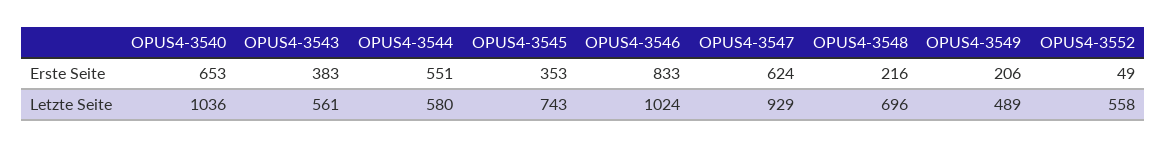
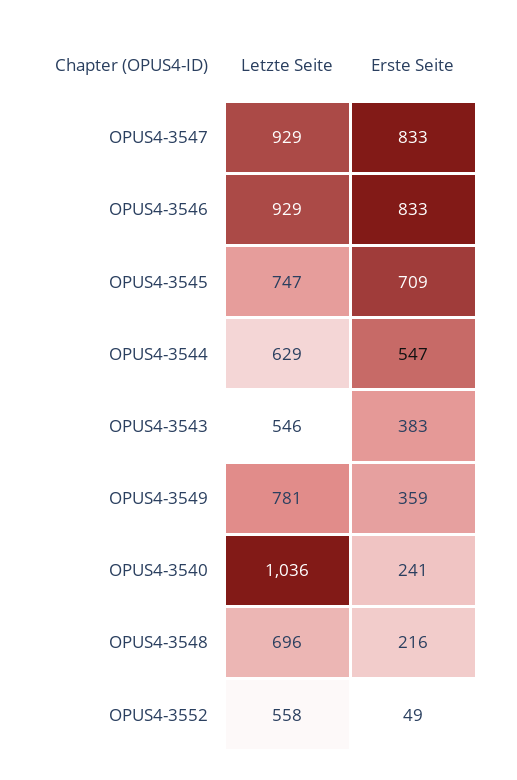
OPUS4-3540, Erste Seite: 653 -> 241
OPUS4-3544, Erste Seite: 551 -> 547
OPUS4-3545, Erste Seite: 353 -> 709
OPUS4-3547, Erste Seite: 624 -> 833
OPUS4-3549, Erste Seite: 206 -> 359
OPUS4-3543, Letzte Seite: 561 -> 546
OPUS4-3544, Letzte Seite: 580 -> 629
OPUS4-3545, Letzte Seite: 743 -> 747
OPUS4-3546, Letzte Seite: 1024 -> 929
OPUS4-3549, Letzte Seite: 489 -> 781

